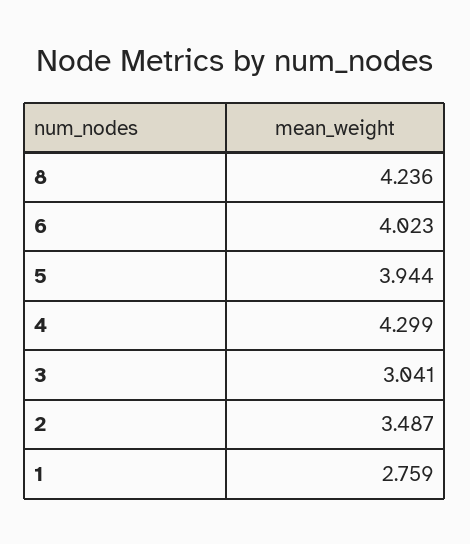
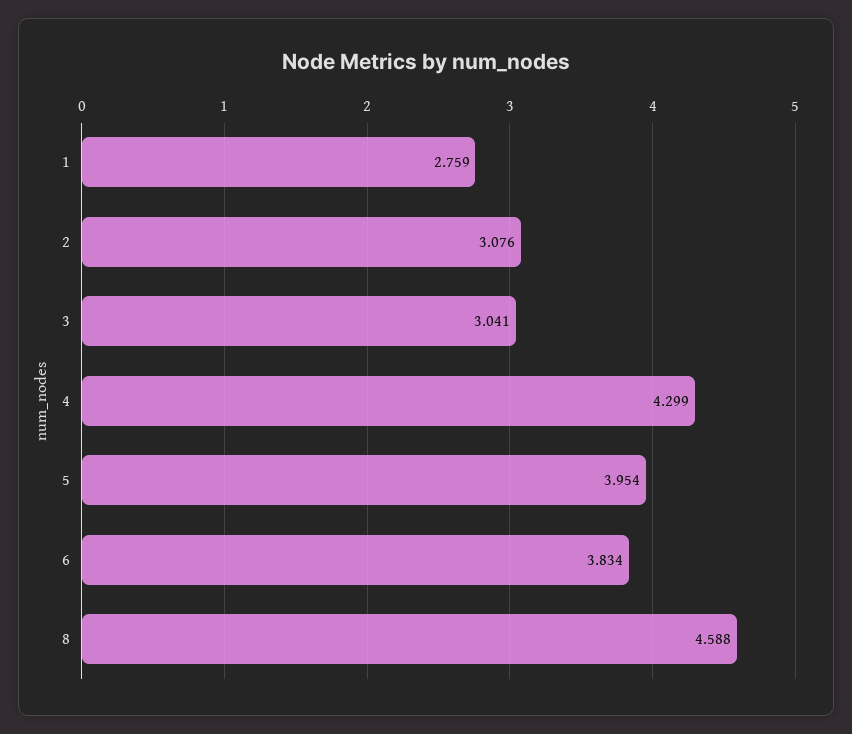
8: 4.236 -> 4.588
6: 4.023 -> 3.834
5: 3.944 -> 3.954
2: 3.487 -> 3.076

